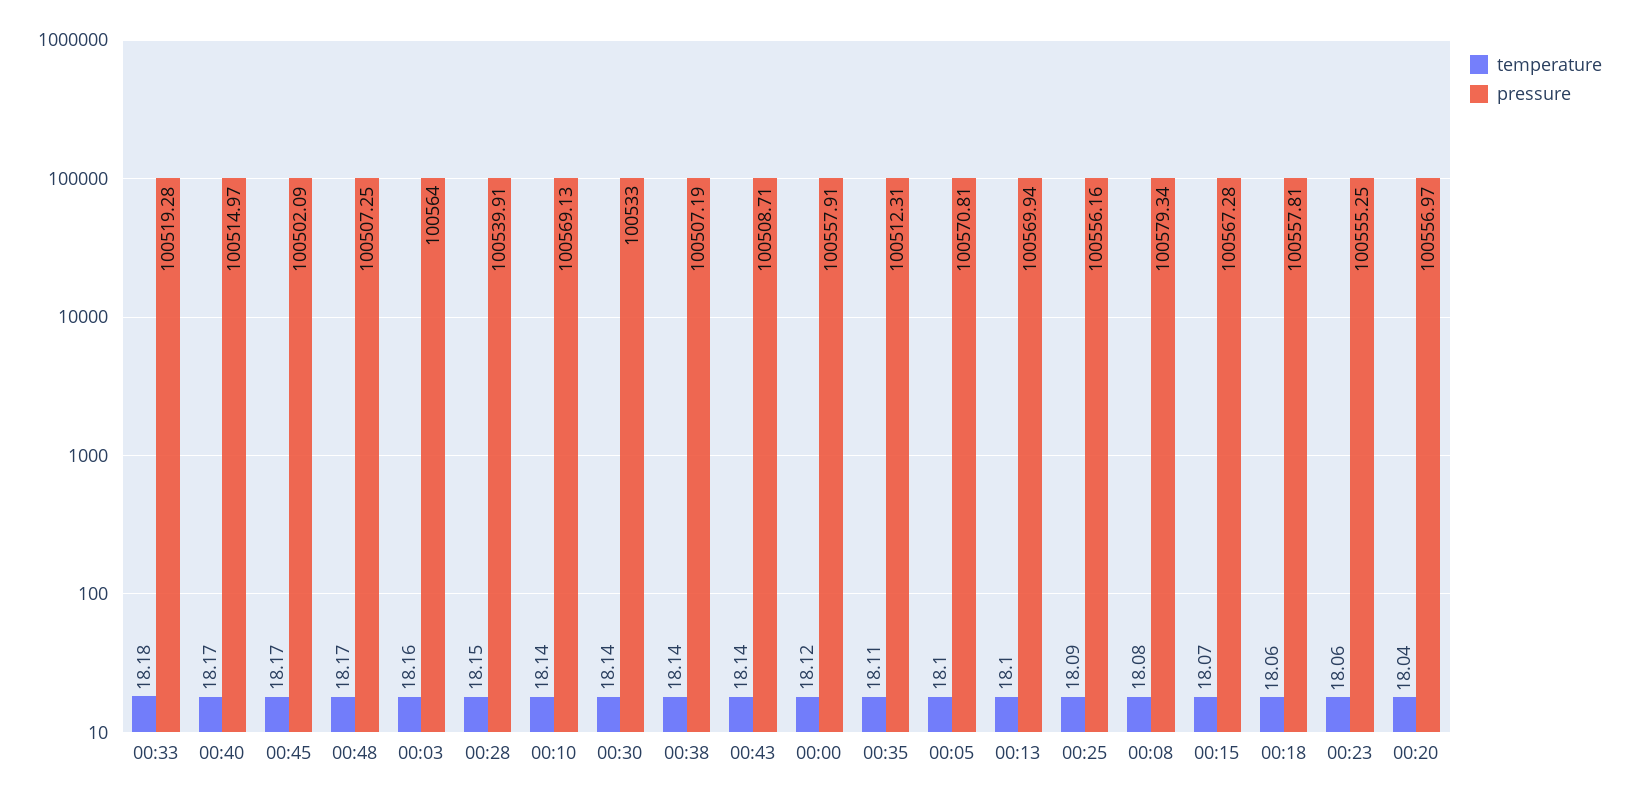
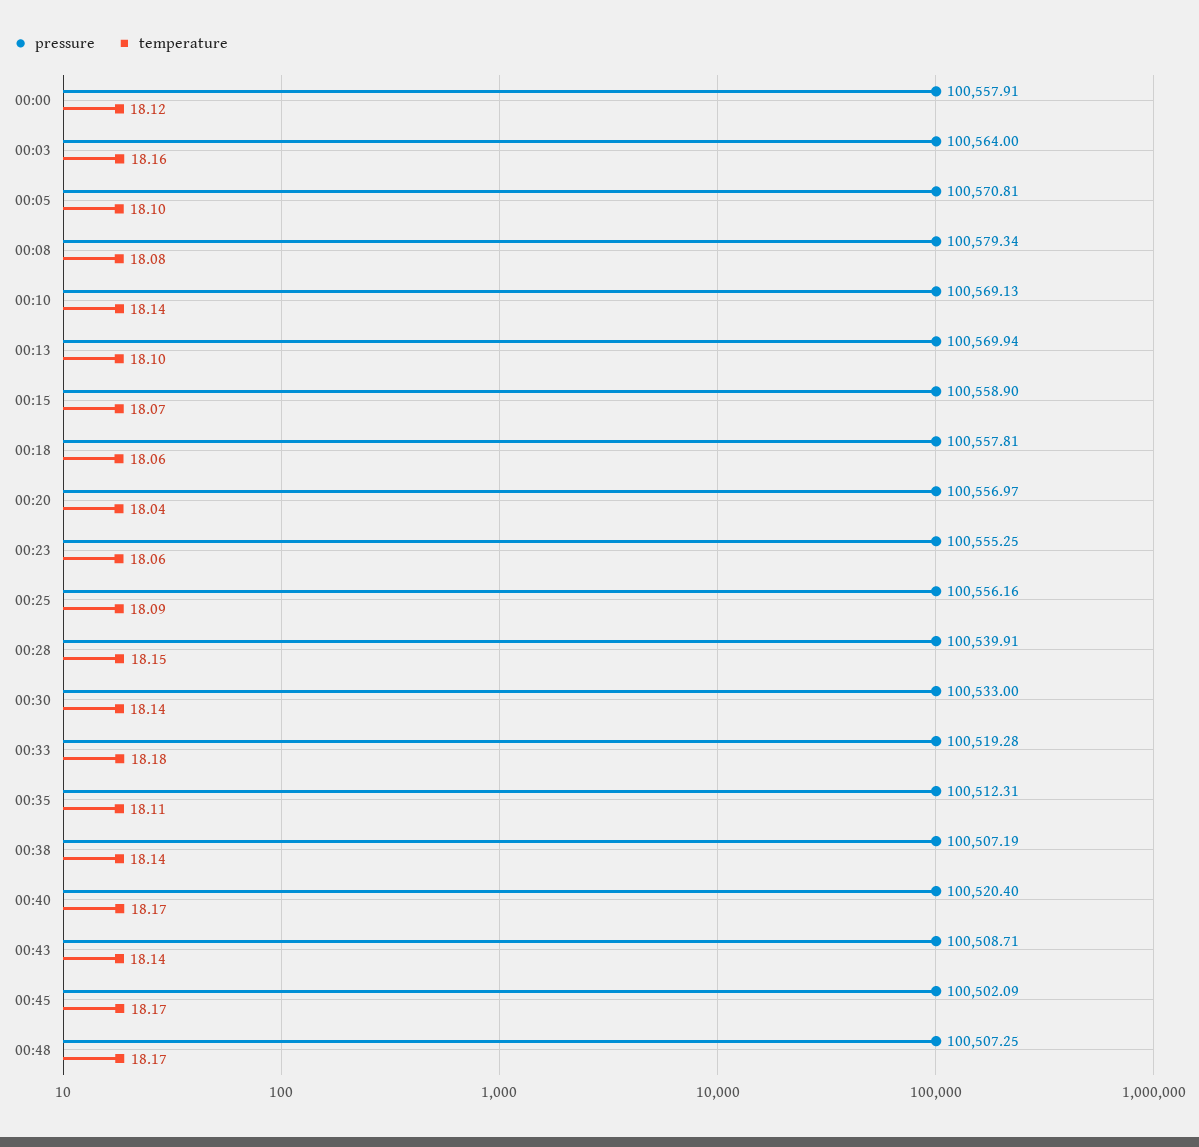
pressure, 00:40: 100514.97 -> 100520.4
pressure, 00:15: 100567.28 -> 100558.9

